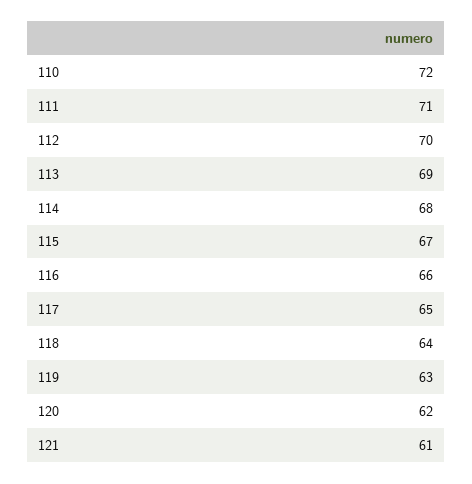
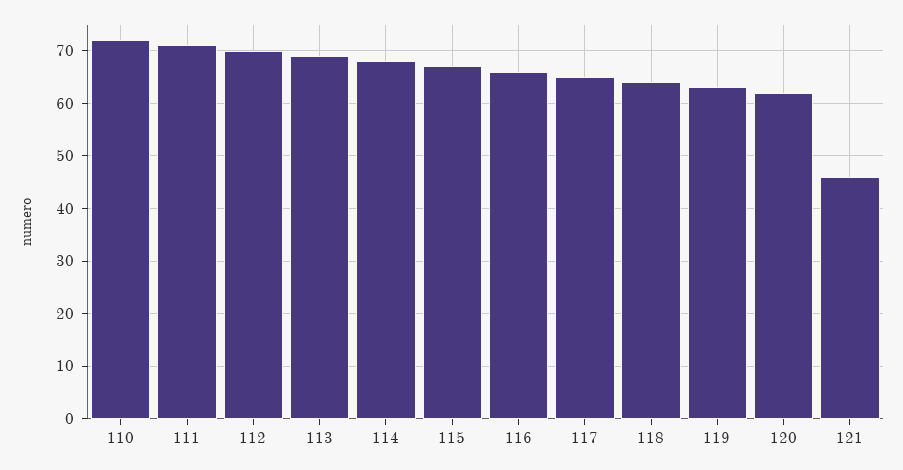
121: 61 -> 45

